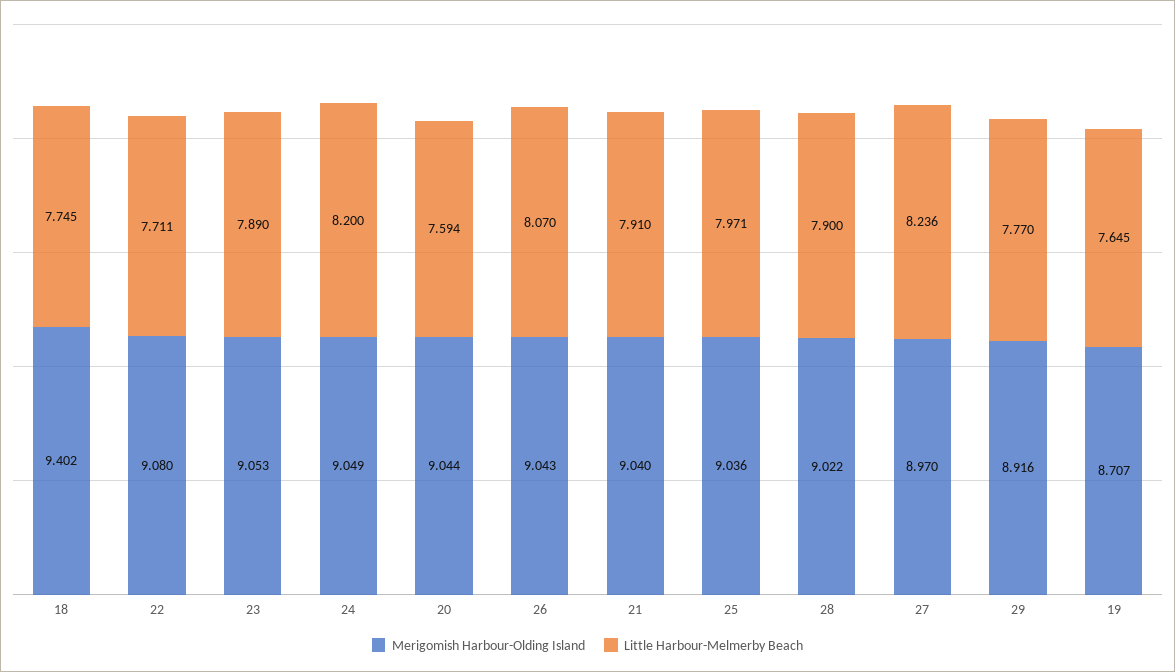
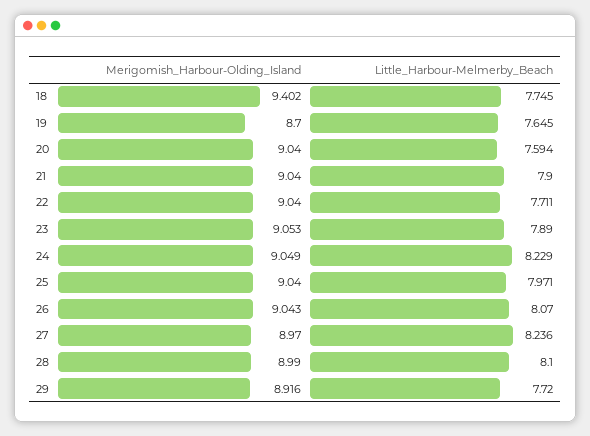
Merigomish Harbour-Olding Island, 22: 9.08 -> 9.04
Little Harbour-Melmerby Beach, 24: 8.2 -> 8.229
Merigomish Harbour-Olding Island, 20: 9.044 -> 9.04
Little Harbour-Melmerby Beach, 21: 7.91 -> 7.9
Merigomish Harbour-Olding Island, 25: 9.036 -> 9.04
Merigomish Harbour-Olding Island, 28: 9.022 -> 8.99
Little Harbour-Melmerby Beach, 28: 7.9 -> 8.1
Little Harbour-Melmerby Beach, 29: 7.77 -> 7.72
Merigomish Harbour-Olding Island, 19: 8.707 -> 8.7

